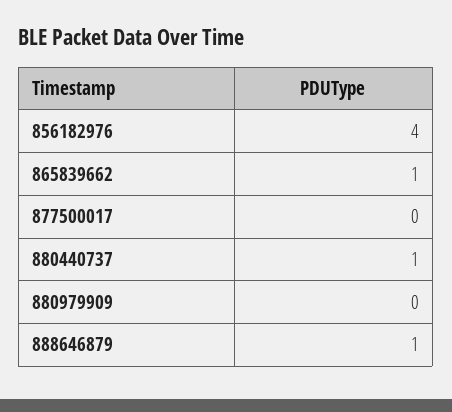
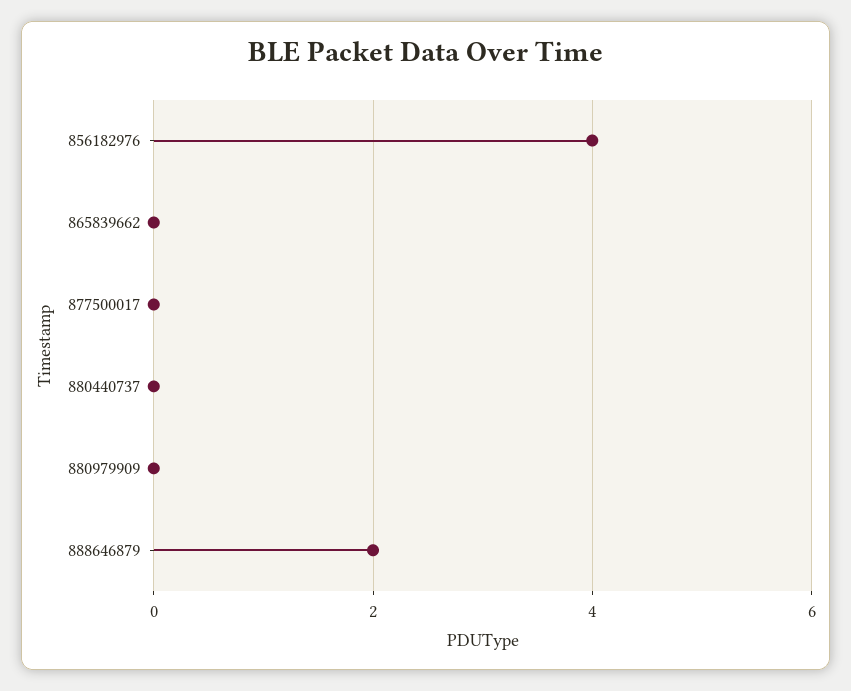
865839662: 1 -> 0
880440737: 1 -> 0
888646879: 1 -> 2

